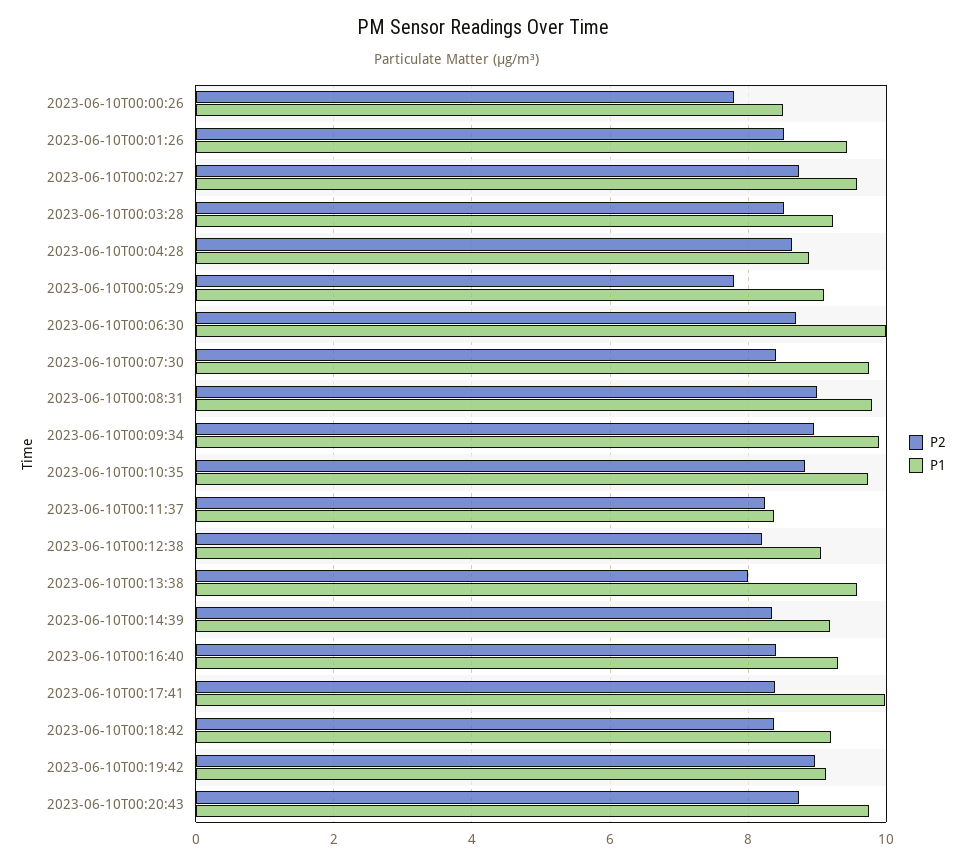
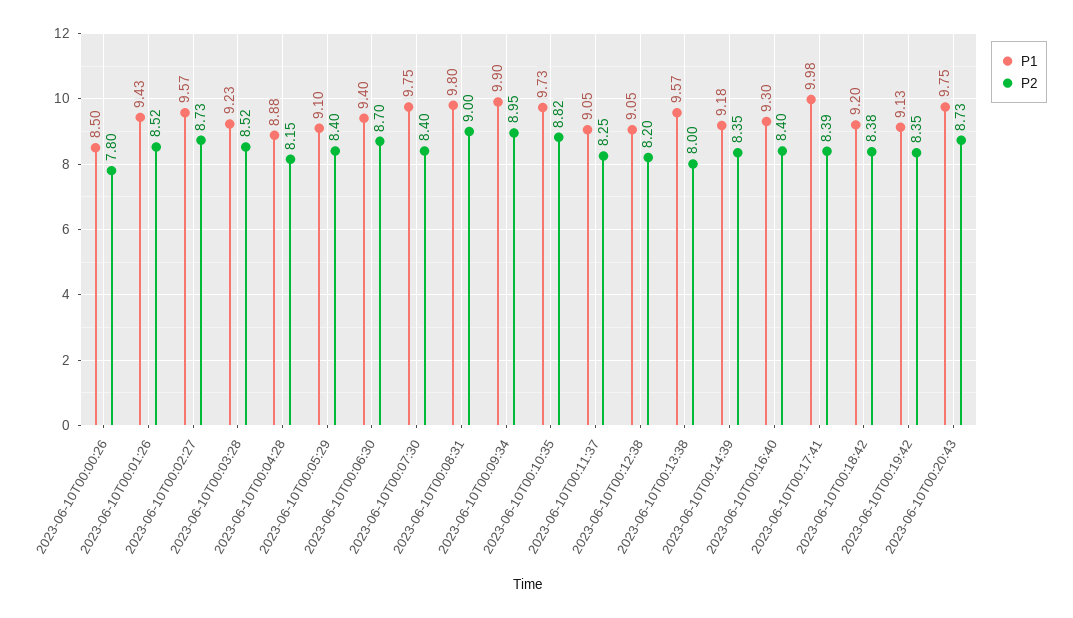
P2, 2023-06-10T00:04:28: 8.6 -> 8.15
P2, 2023-06-10T00:05:29: 7.8 -> 8.4
P1, 2023-06-10T00:06:30: 10 -> 9.4
P1, 2023-06-10T00:11:37: 8.4 -> 9.05
P2, 2023-06-10T00:19:42: 9 -> 8.35

